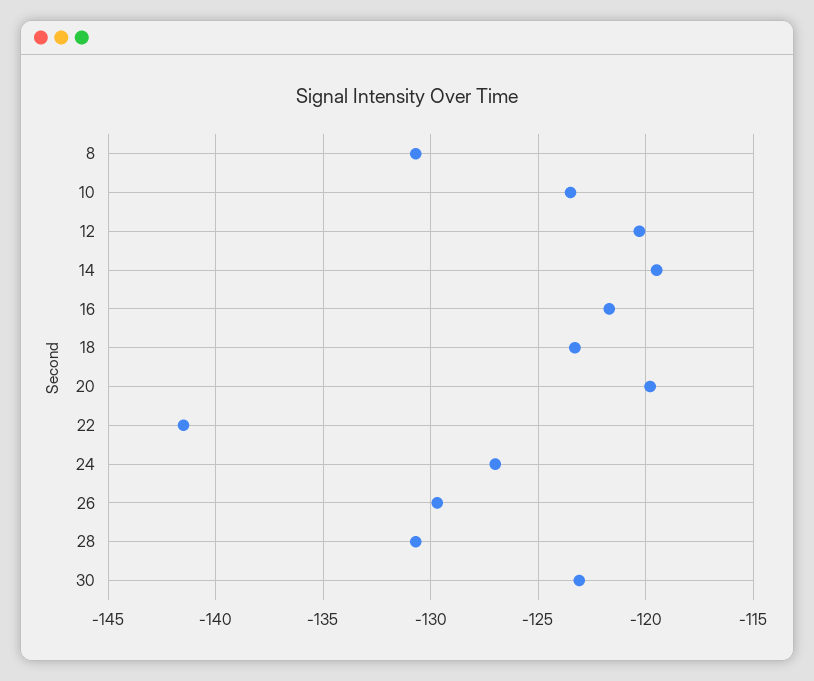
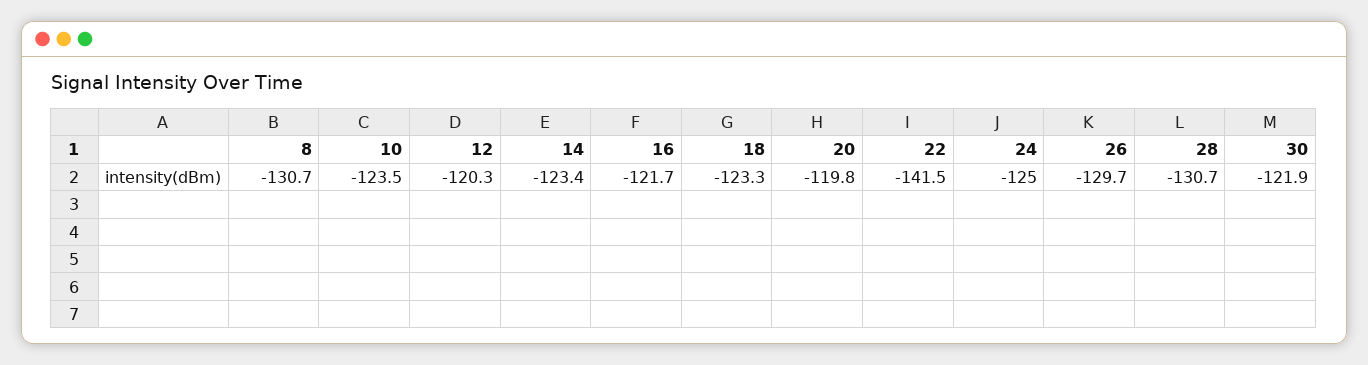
14: -119.5 -> -123.4
24: -127 -> -125
30: -123 -> -121.9

